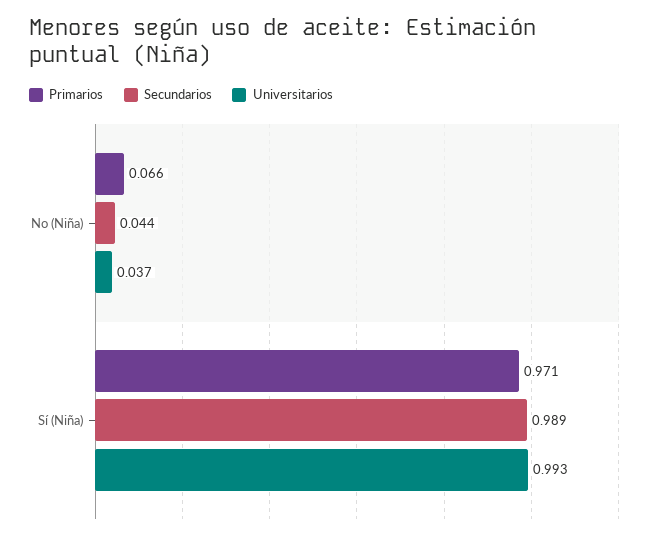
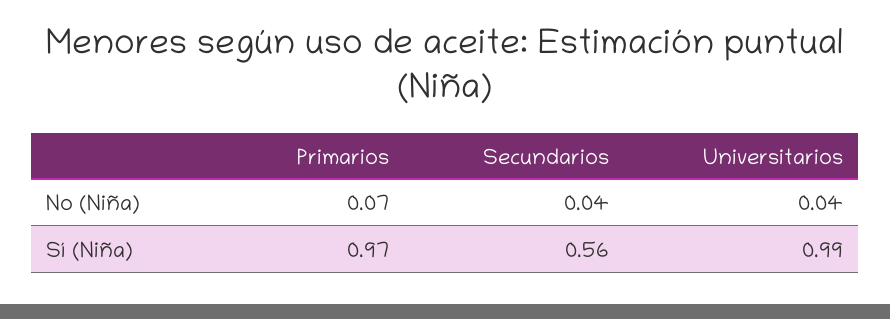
Secundarios, Sí (Niña): 0.989 -> 0.56

